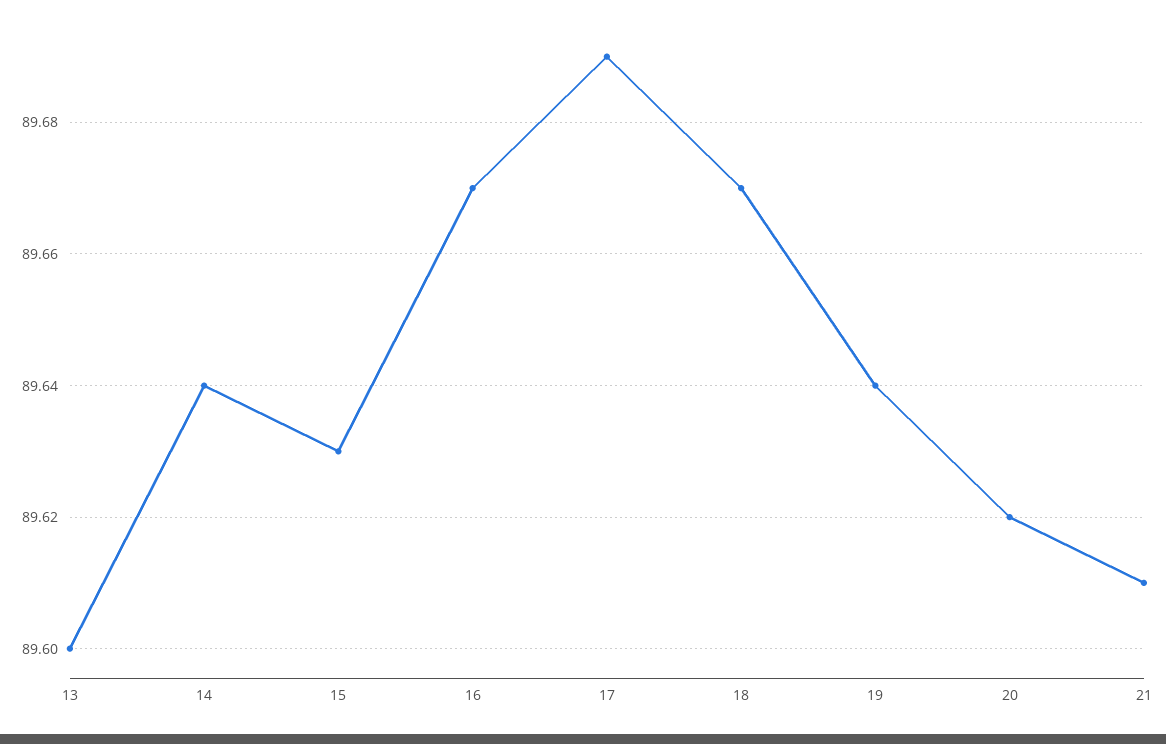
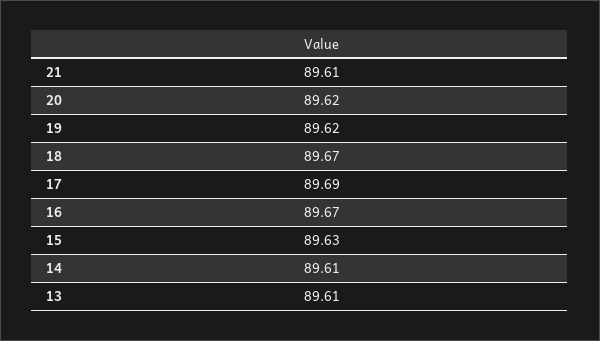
13: 89.6 -> 89.61
14: 89.64 -> 89.61
19: 89.64 -> 89.62

